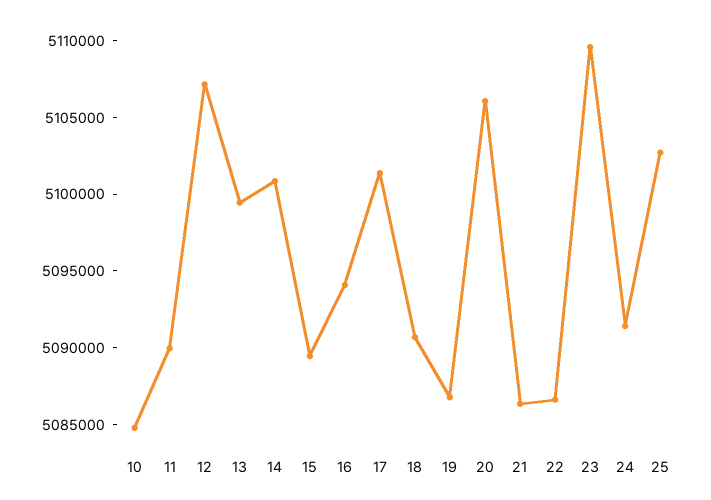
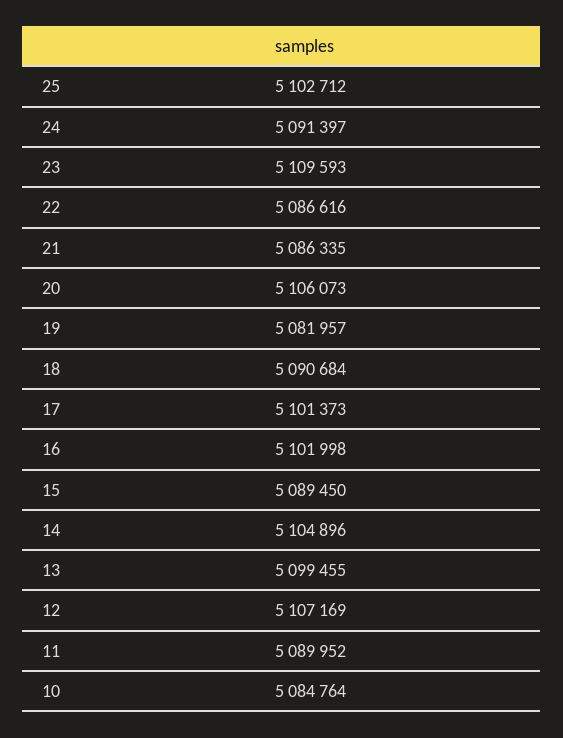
14: 5101000 -> 5104896
16: 5094000 -> 5101998
19: 5087000 -> 5081957

